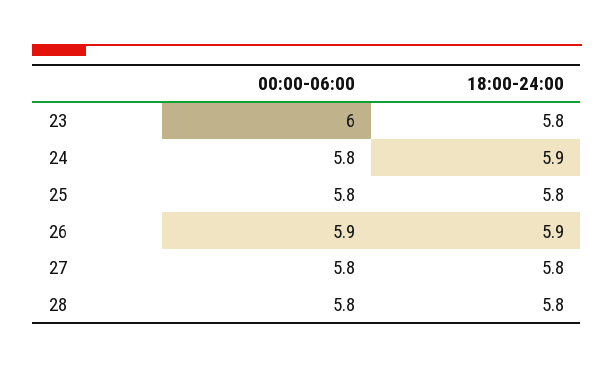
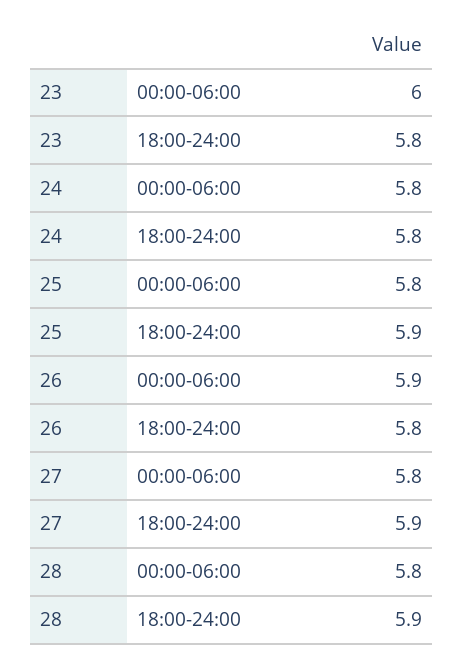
18:00-24:00, 24: 5.9 -> 5.8
18:00-24:00, 25: 5.8 -> 5.9
18:00-24:00, 26: 5.9 -> 5.8
18:00-24:00, 27: 5.8 -> 5.9
18:00-24:00, 28: 5.8 -> 5.9

